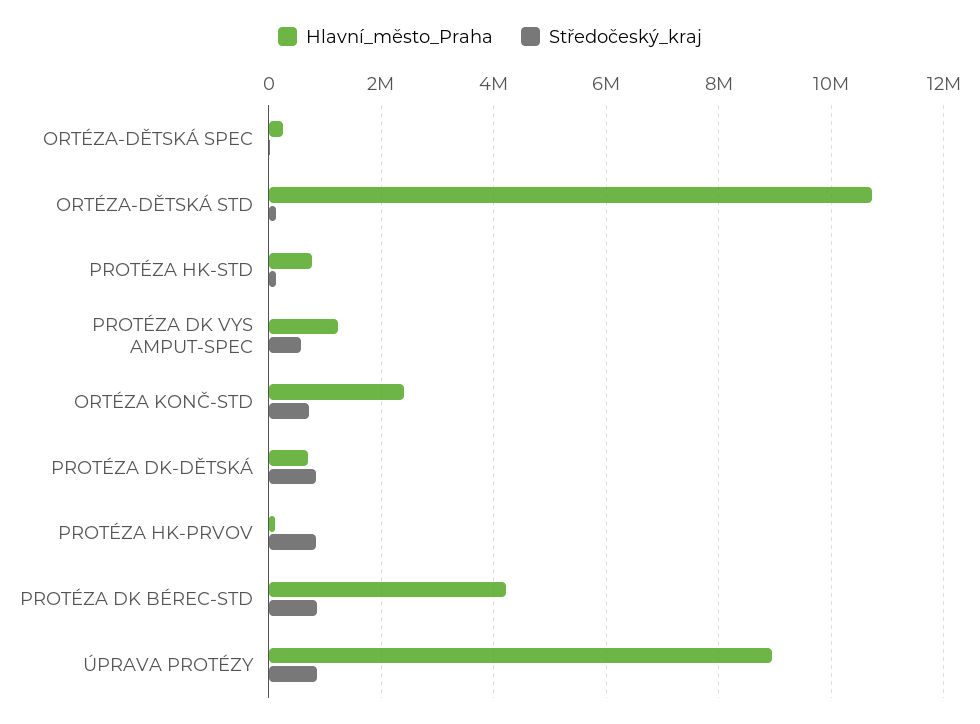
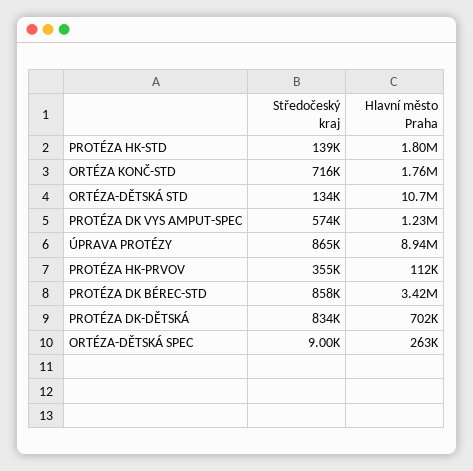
Hlavní_město_Praha, PROTÉZA HK-STD: 800000 -> 1800000
Hlavní_město_Praha, ORTÉZA KONČ-STD: 2400000 -> 1760000
Středočeský_kraj, PROTÉZA HK-PRVOV: 800000 -> 355000
Hlavní_město_Praha, PROTÉZA DK BÉREC-STD: 4200000 -> 3420000

